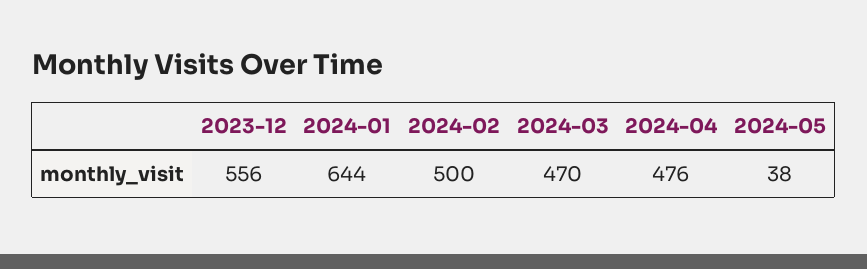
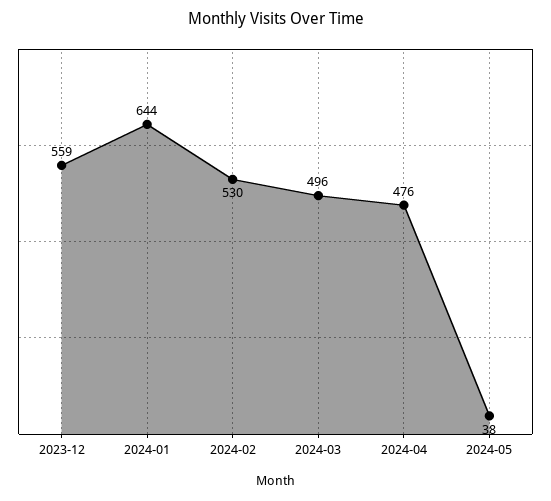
2023-12: 556 -> 559
2024-02: 500 -> 530
2024-03: 470 -> 496

